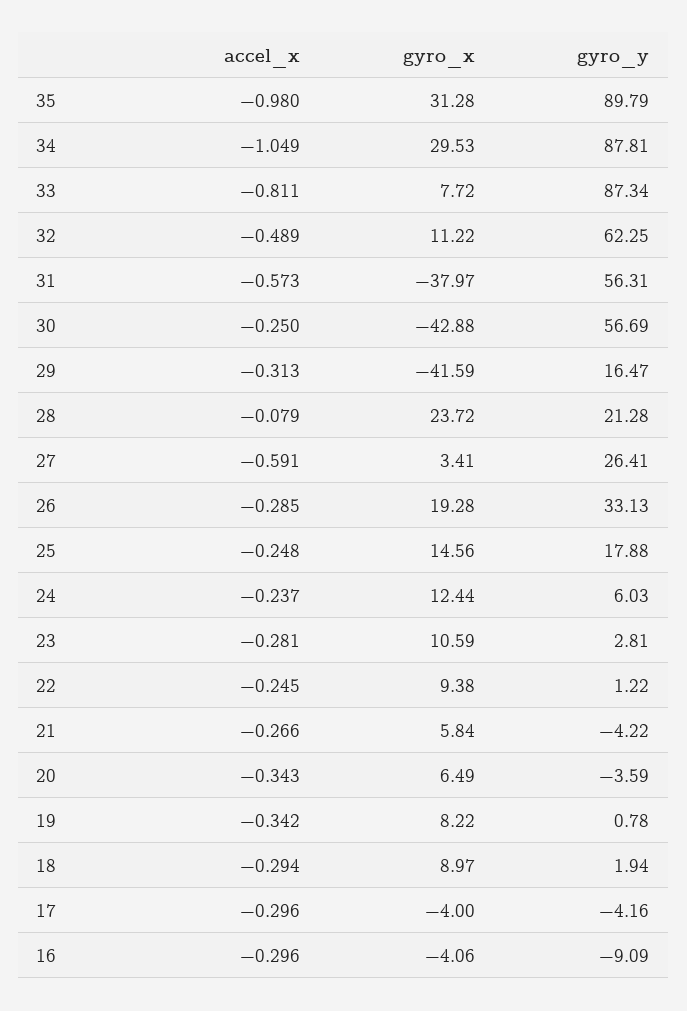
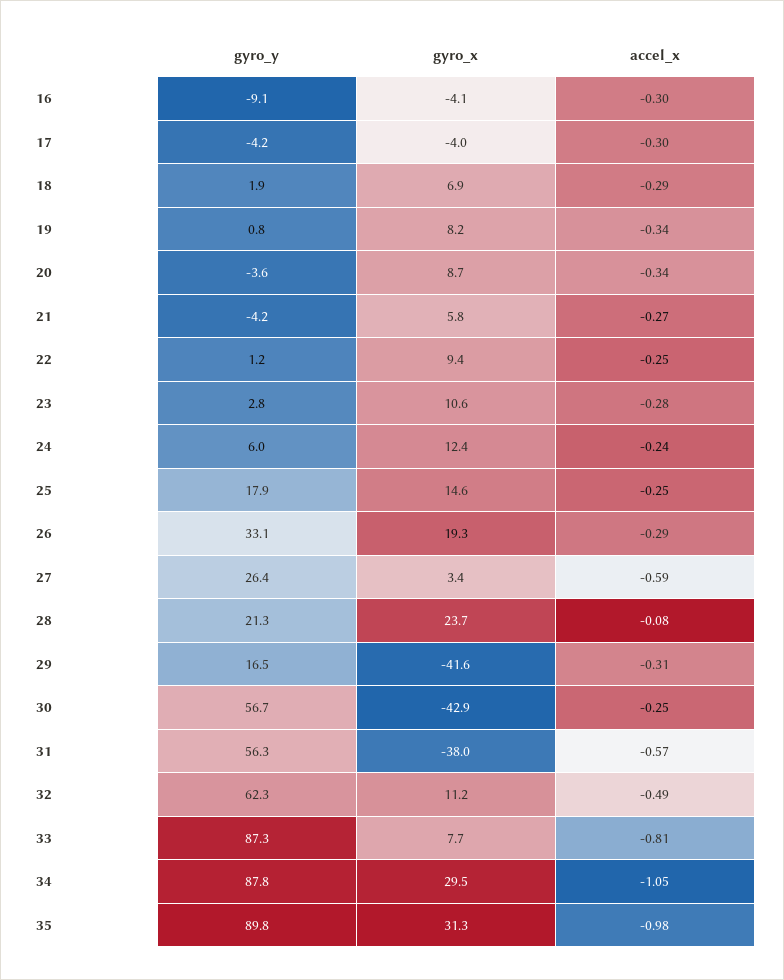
gyro_x, 20: 6.49 -> 8.7
gyro_x, 18: 8.97 -> 6.9

